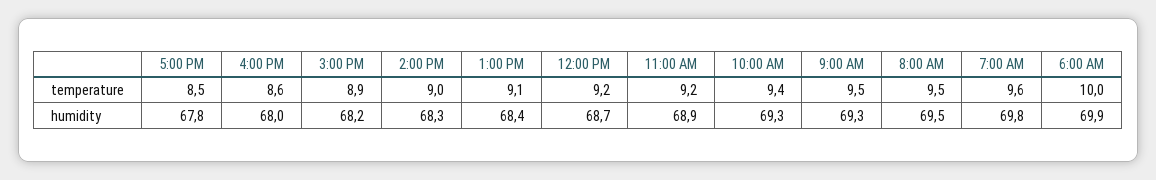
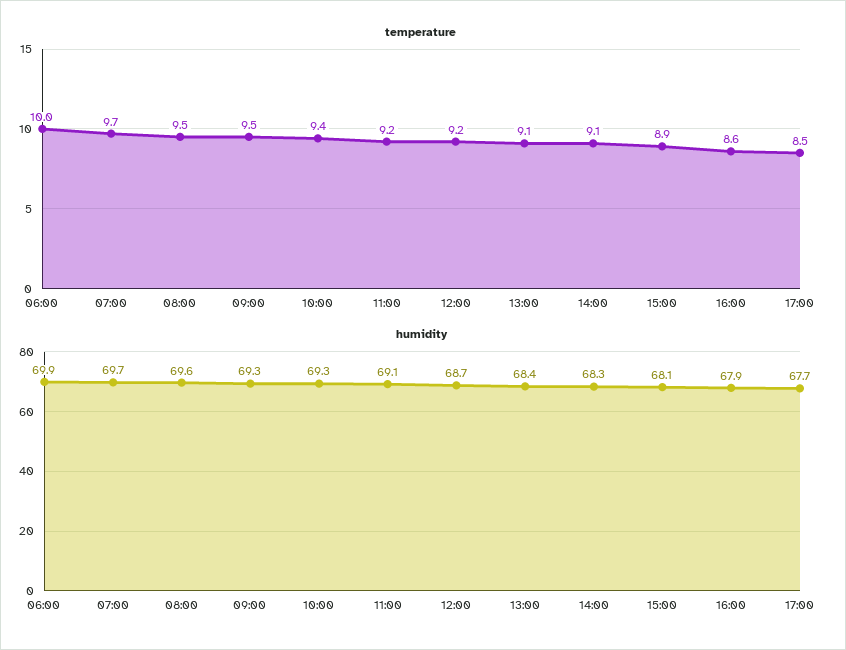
temperature, 2:00 PM: 9 -> 9.1
temperature, 7:00 AM: 9.6 -> 9.7
humidity, 5:00 PM: 67.8 -> 67.7
humidity, 4:00 PM: 68 -> 67.9
humidity, 3:00 PM: 68.2 -> 68.1
humidity, 11:00 AM: 68.9 -> 69.1
humidity, 8:00 AM: 69.5 -> 69.6
humidity, 7:00 AM: 69.8 -> 69.7

